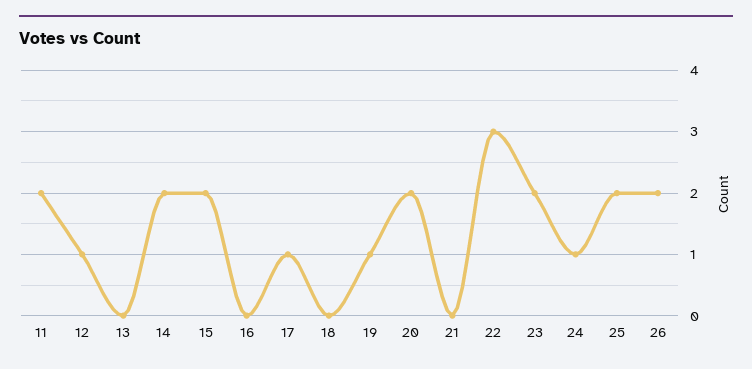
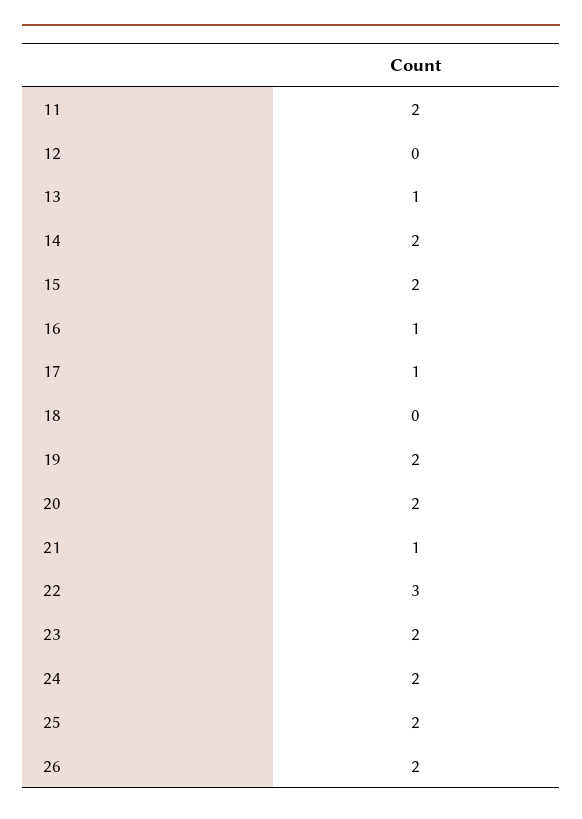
12: 1 -> 0
13: 0 -> 1
16: 0 -> 1
19: 1 -> 2
21: 0 -> 1
24: 1 -> 2

